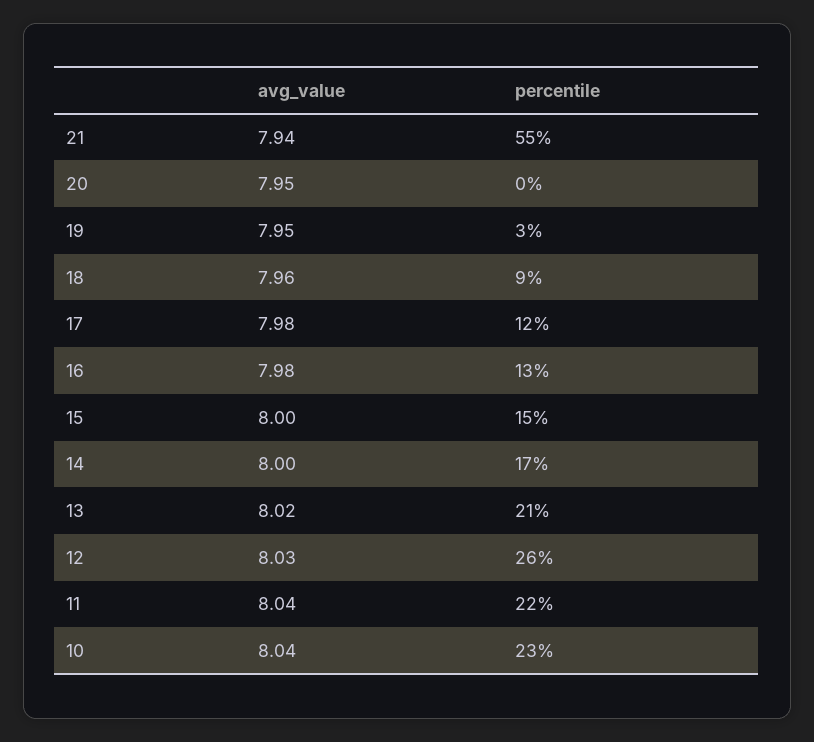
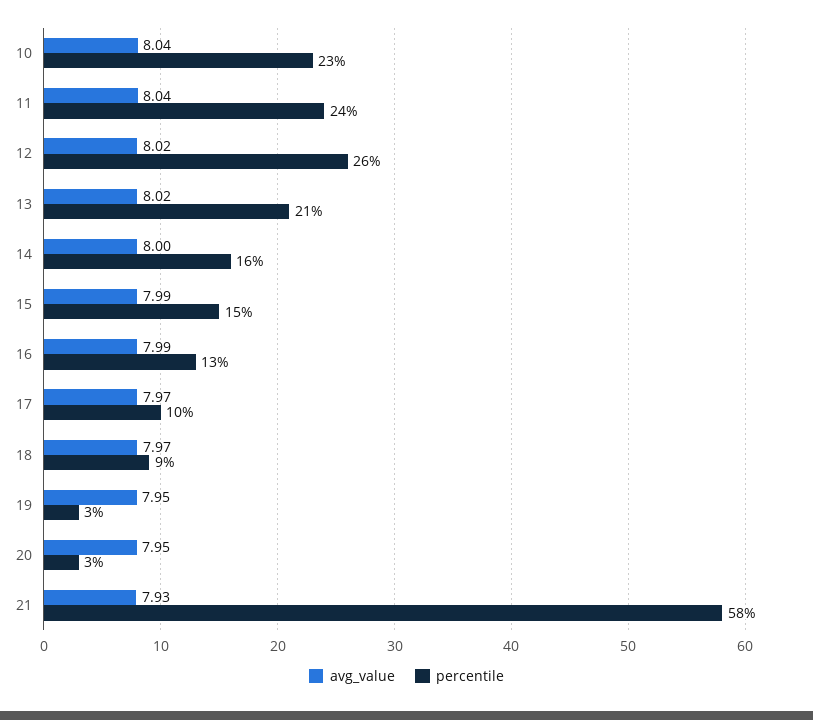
avg_value, 21: 7.94 -> 7.93
percentile, 21: 55 -> 58
percentile, 20: 0 -> 3
avg_value, 18: 7.96 -> 7.97
avg_value, 17: 7.98 -> 7.97
percentile, 17: 12 -> 10
avg_value, 16: 7.98 -> 7.99
avg_value, 15: 8 -> 7.99
percentile, 14: 17 -> 16
avg_value, 12: 8.03 -> 8.02
percentile, 11: 22 -> 24

